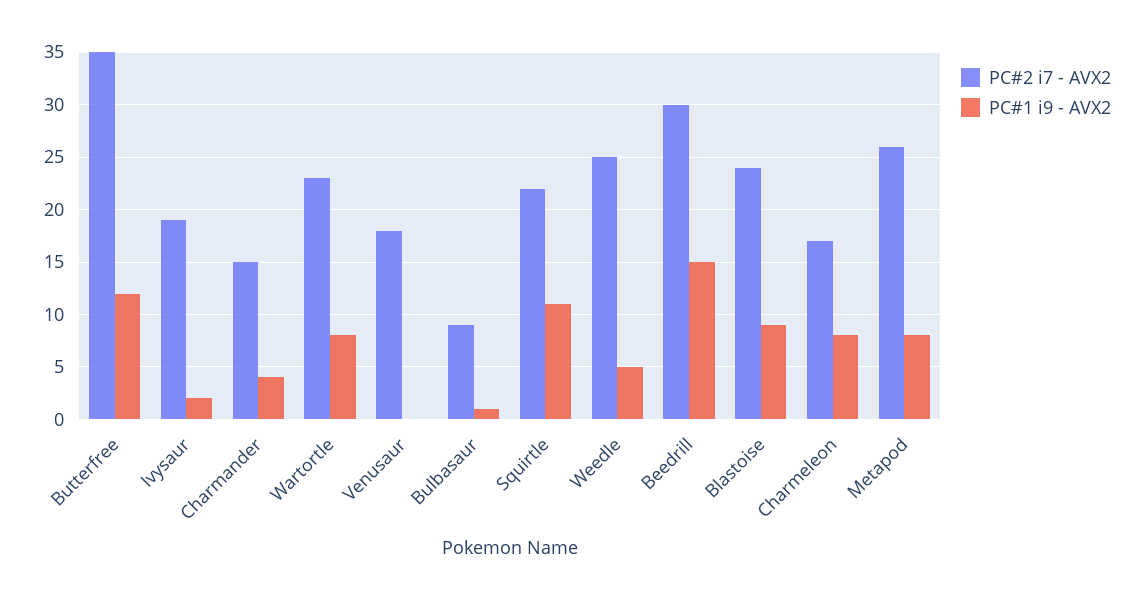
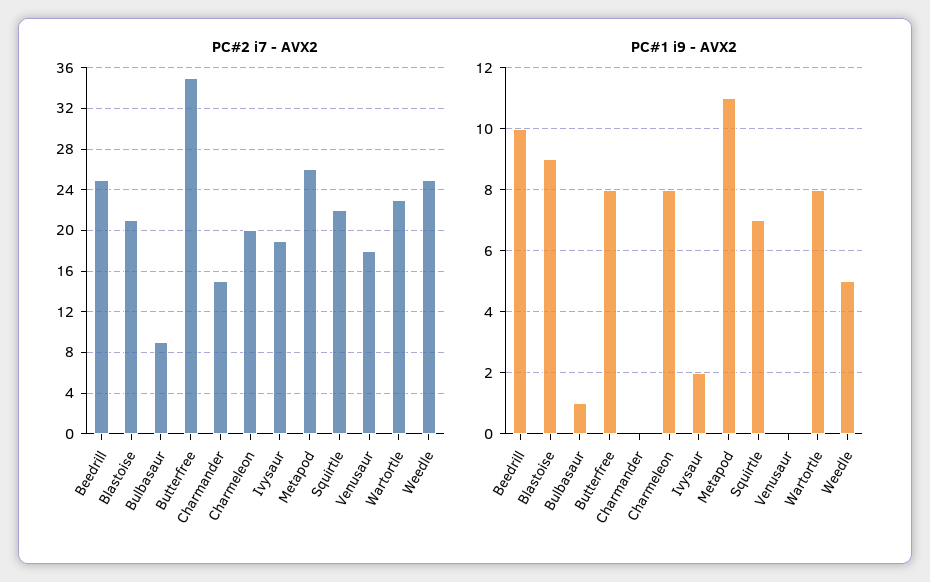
PC#1 i9 - AVX2, Butterfree: 12 -> 8
PC#1 i9 - AVX2, Charmander: 4 -> 0
PC#1 i9 - AVX2, Squirtle: 11 -> 7
PC#2 i7 - AVX2, Beedrill: 30 -> 25
PC#1 i9 - AVX2, Beedrill: 15 -> 10
PC#2 i7 - AVX2, Blastoise: 24 -> 21
PC#2 i7 - AVX2, Charmeleon: 17 -> 20
PC#1 i9 - AVX2, Metapod: 8 -> 11

